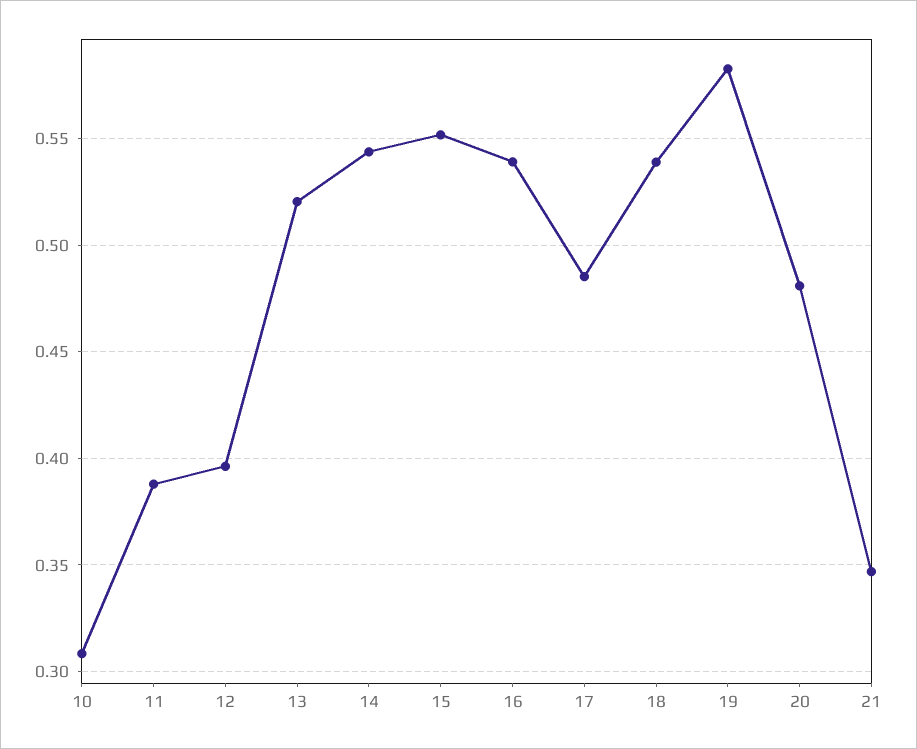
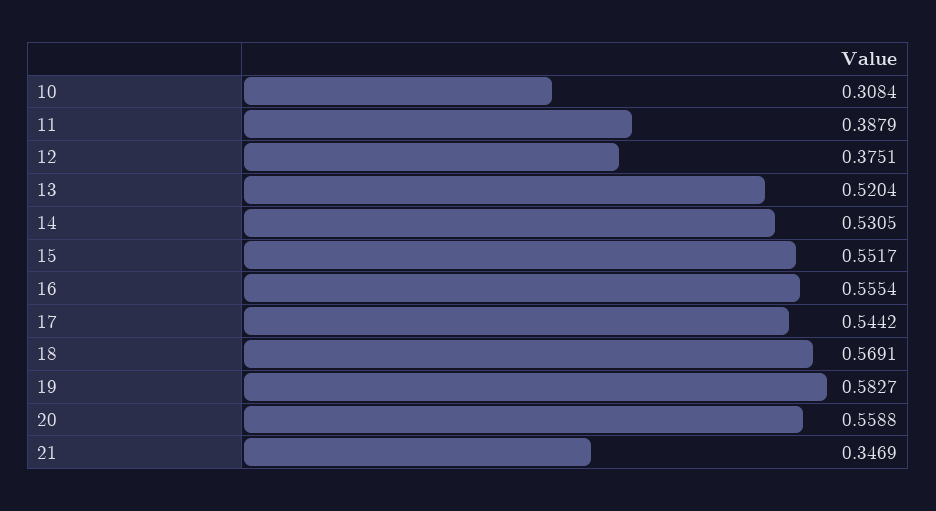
12: 0.395 -> 0.3751
14: 0.545 -> 0.5305
16: 0.54 -> 0.5554
17: 0.485 -> 0.5442
18: 0.54 -> 0.5691
20: 0.48 -> 0.5588

